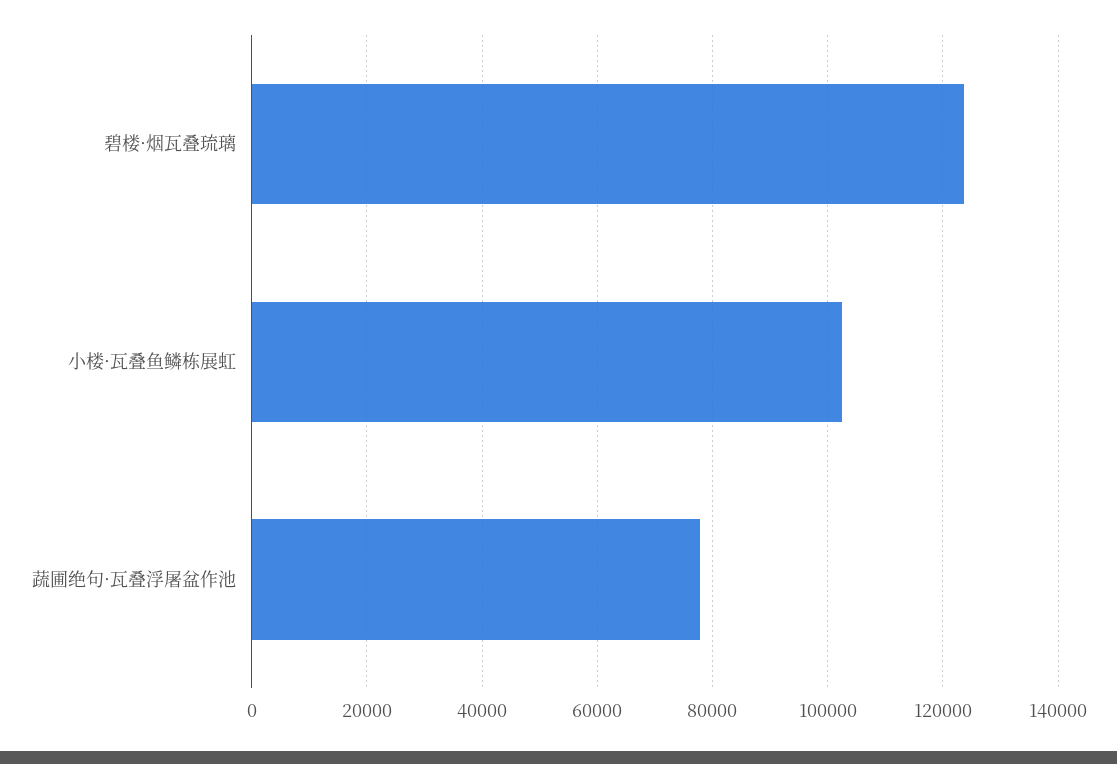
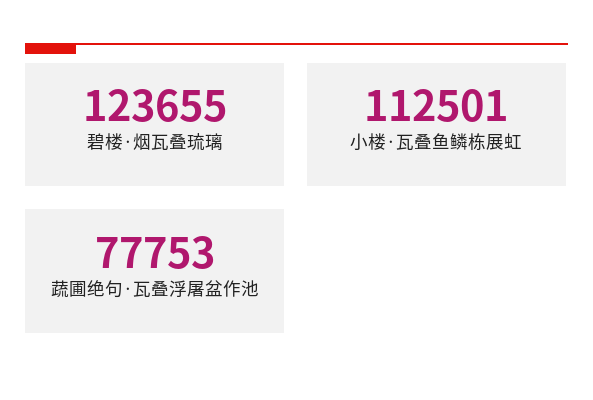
小楼·瓦叠鱼鳞栋展虹: 102000 -> 112501

